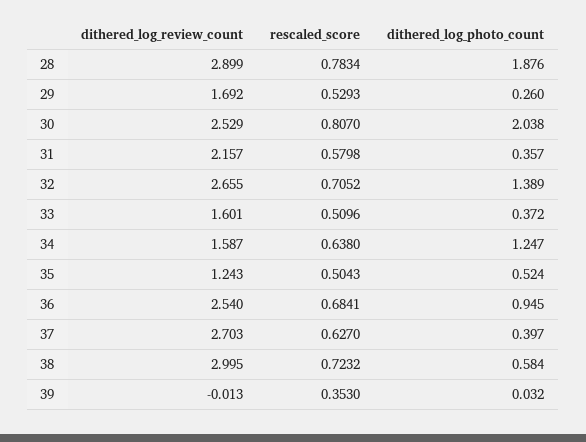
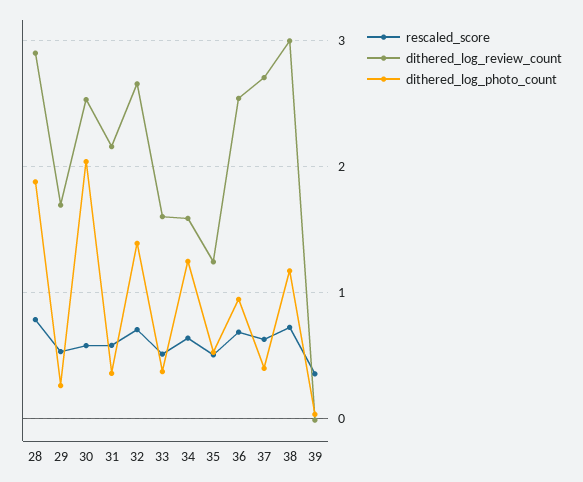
rescaled_score, 30: 0.807 -> 0.6
dithered_log_photo_count, 38: 0.584 -> 1.2

